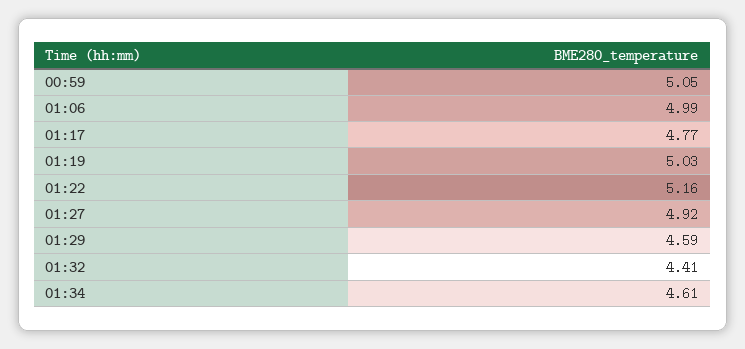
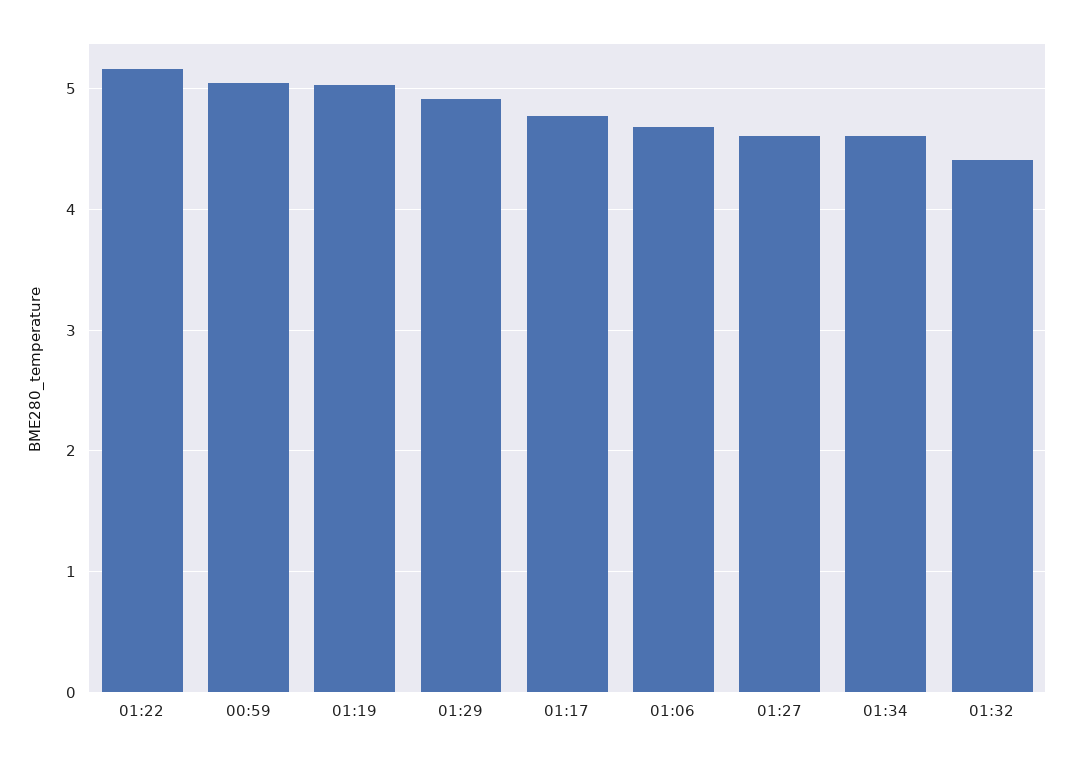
01:06: 4.99 -> 4.7
01:27: 4.92 -> 4.6
01:29: 4.59 -> 4.9

